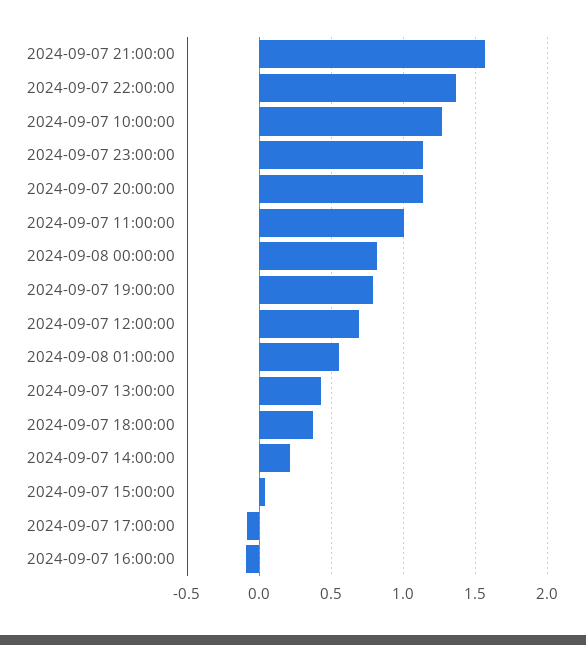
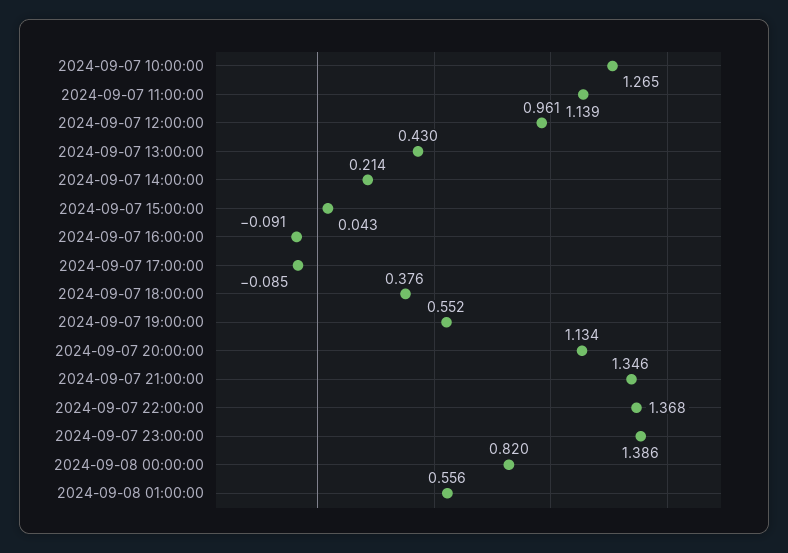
2024-09-07 21:00:00: 1.55 -> 1.346
2024-09-07 23:00:00: 1.15 -> 1.386
2024-09-07 11:00:00: 1 -> 1.139
2024-09-07 19:00:00: 0.8 -> 0.552
2024-09-07 12:00:00: 0.7 -> 0.961

